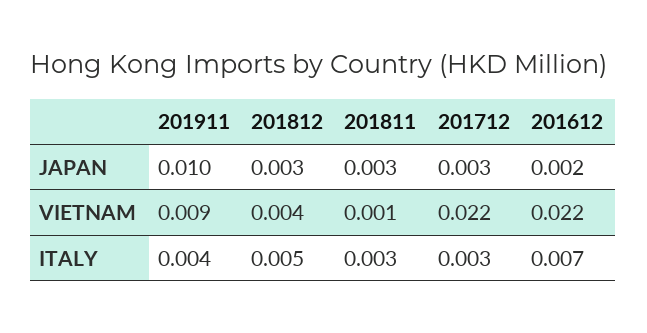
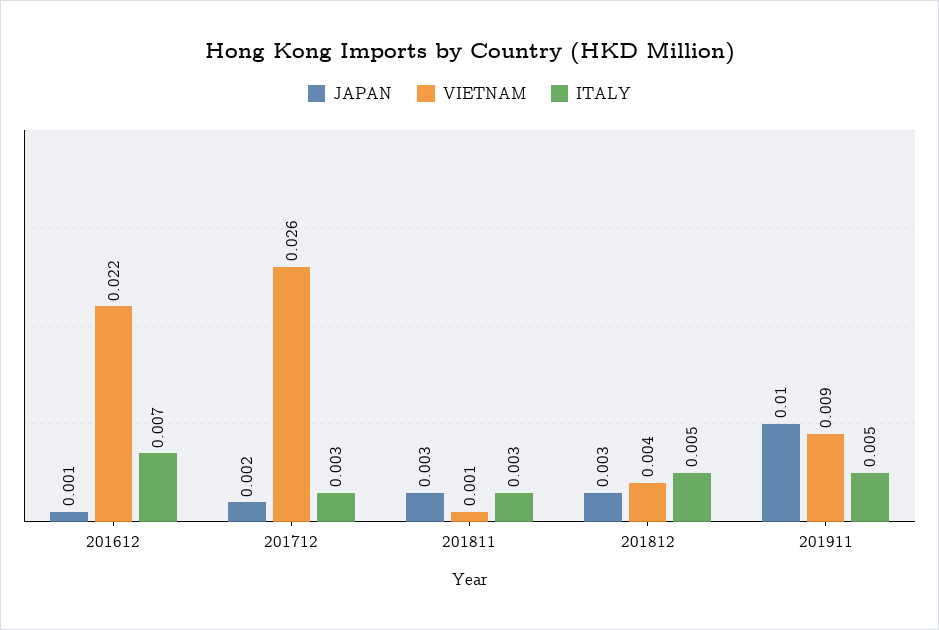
JAPAN, 201712: 0.003 -> 0.002
JAPAN, 201612: 0.002 -> 0.001
VIETNAM, 201712: 0.022 -> 0.026
ITALY, 201911: 0.004 -> 0.005

